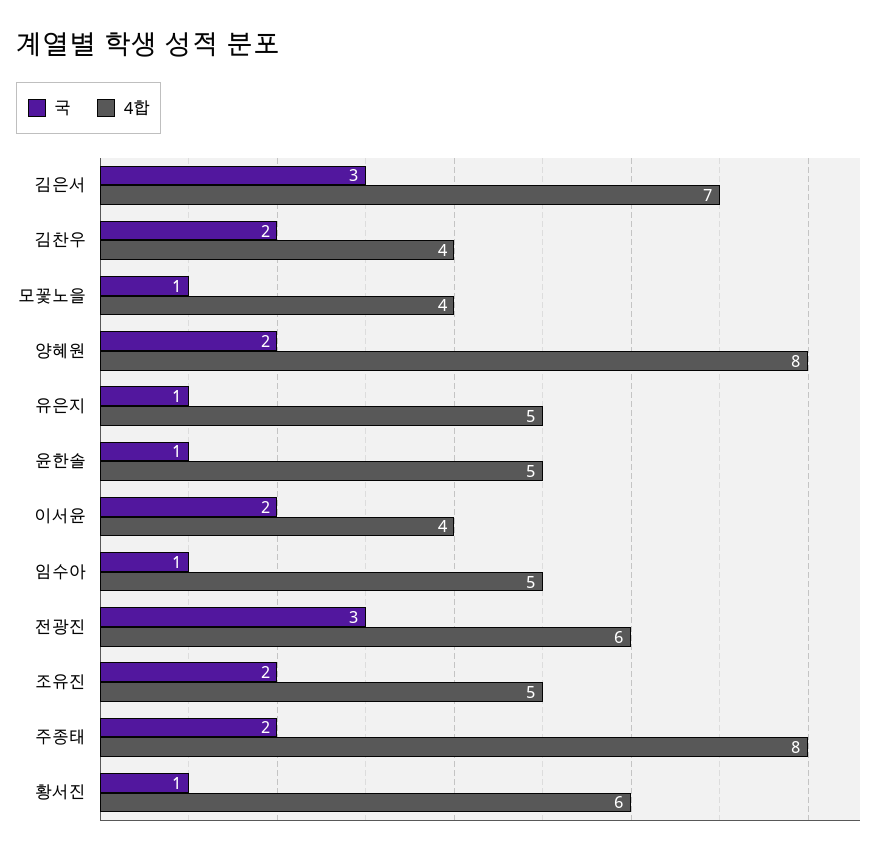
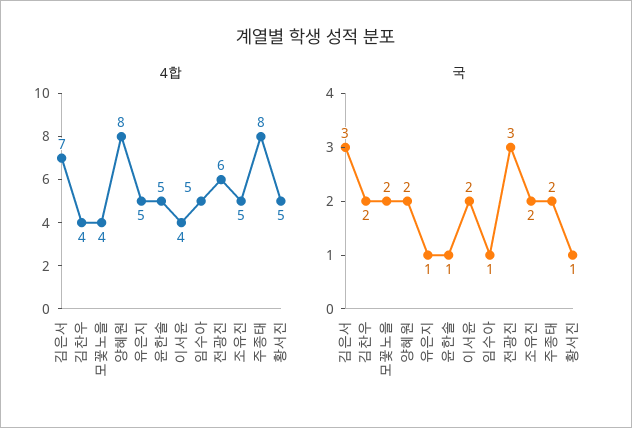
국, 모꽃노을: 1 -> 2
4합, 황서진: 6 -> 5

